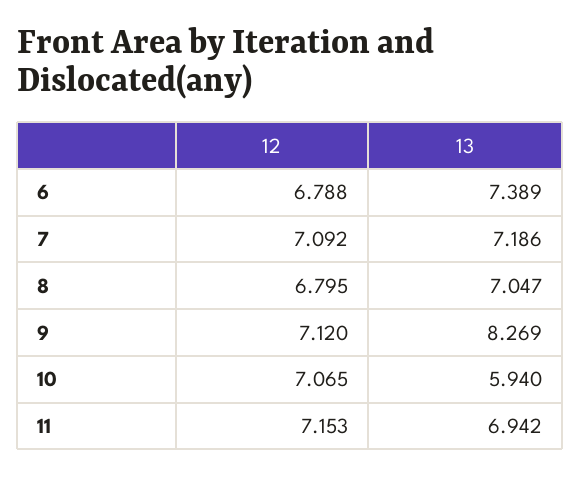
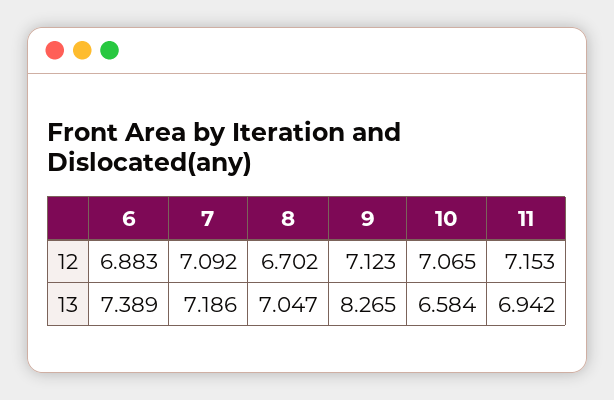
12, 6: 6.788 -> 6.883
12, 8: 6.795 -> 6.702
12, 9: 7.12 -> 7.123
13, 9: 8.269 -> 8.265
13, 10: 5.94 -> 6.584

